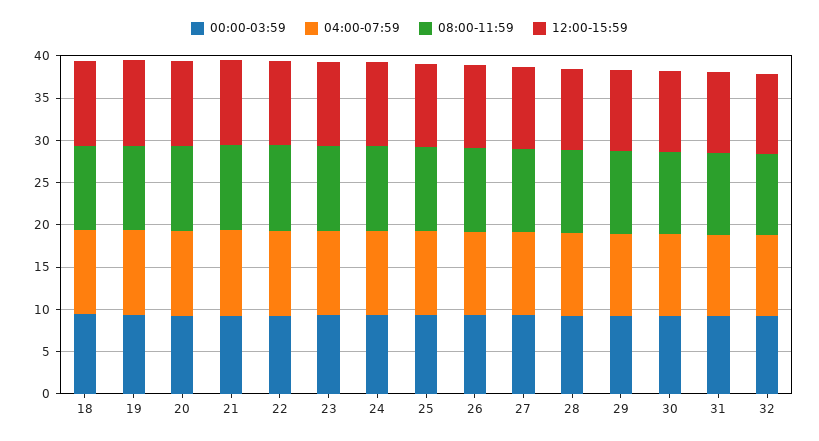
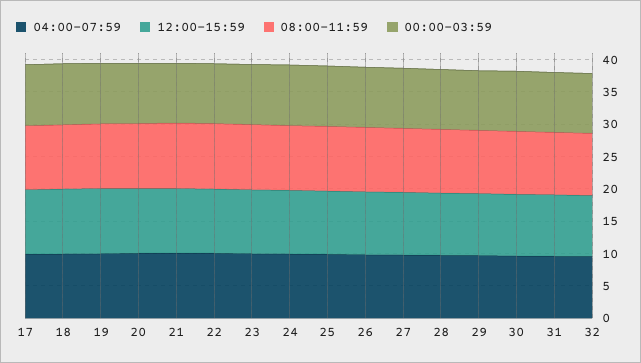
04:00-07:59, 17: none -> 10
12:00-15:59, 17: none -> 10
08:00-11:59, 17: none -> 10
00:00-03:59, 17: none -> 10

